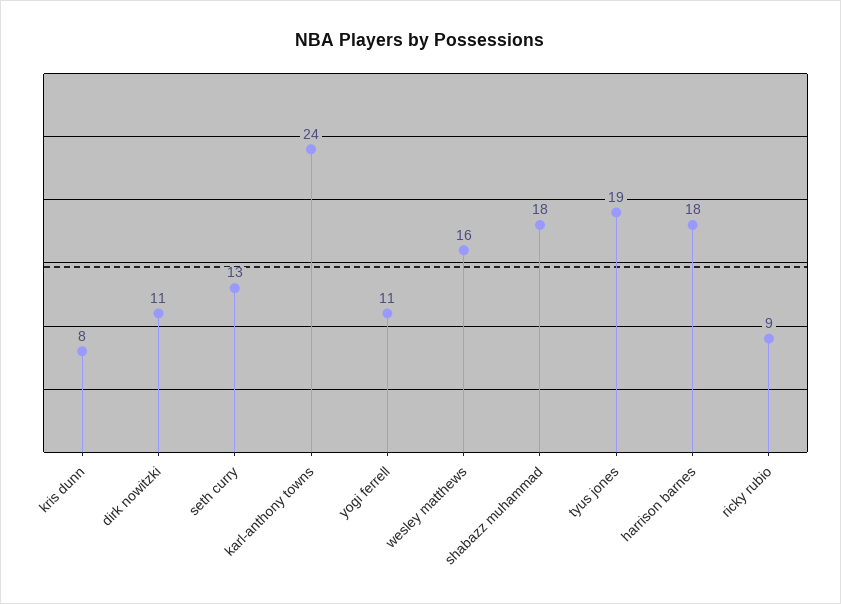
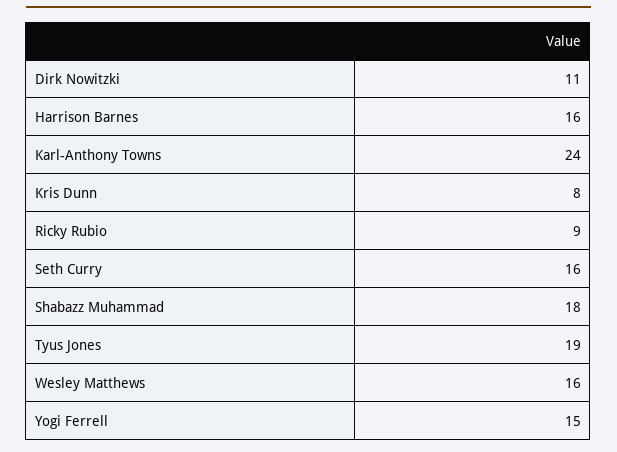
seth curry: 13 -> 16
yogi ferrell: 11 -> 15
harrison barnes: 18 -> 16

